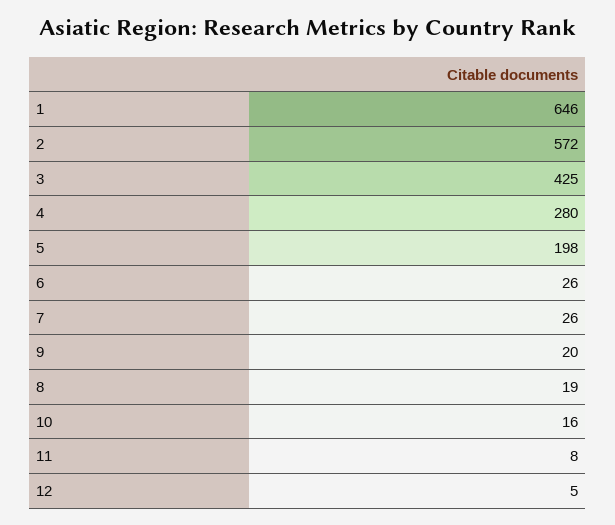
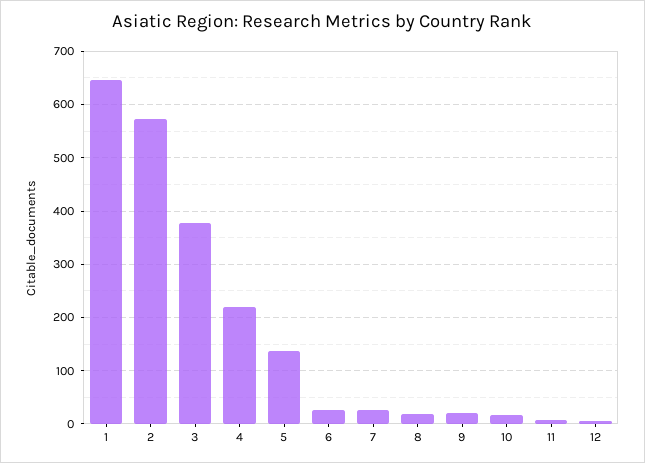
3: 425 -> 380
4: 280 -> 220
5: 198 -> 140

